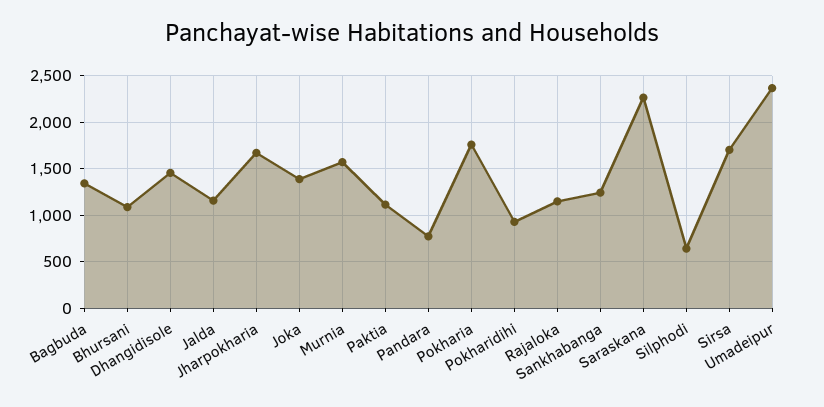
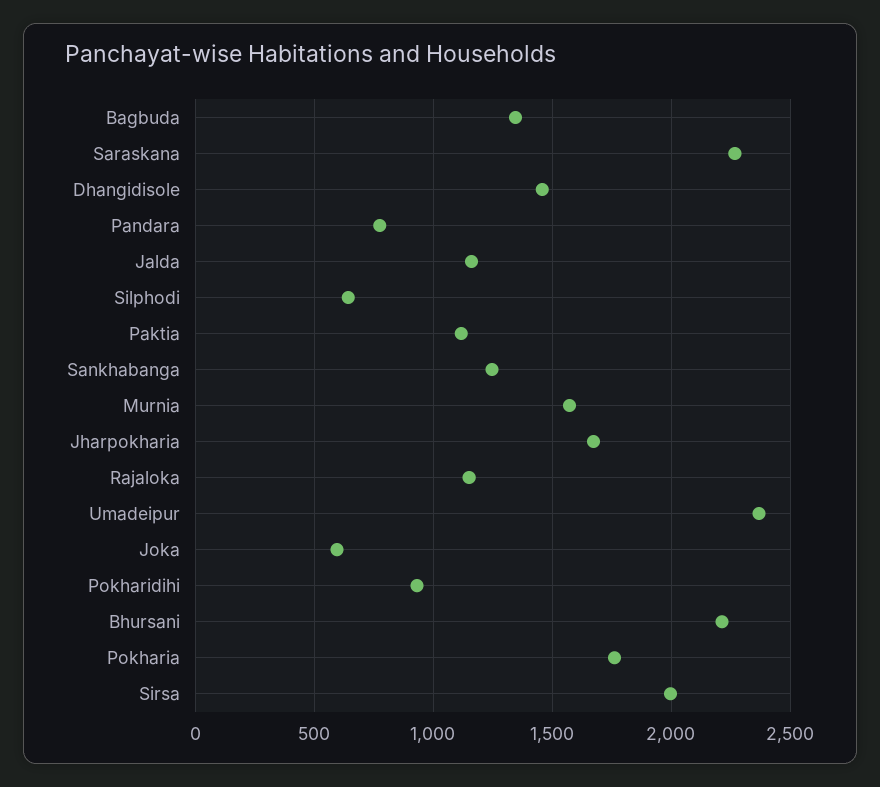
Bhursani: 1100 -> 2200
Joka: 1400 -> 600
Sirsa: 1700 -> 2000

